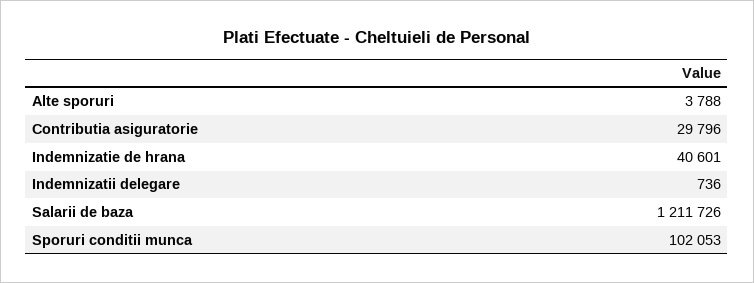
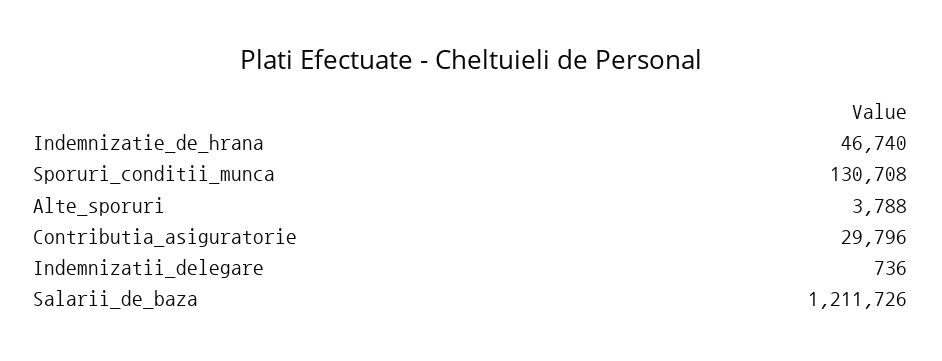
Indemnizatie de hrana: 40601 -> 46740
Sporuri conditii munca: 102053 -> 130708

